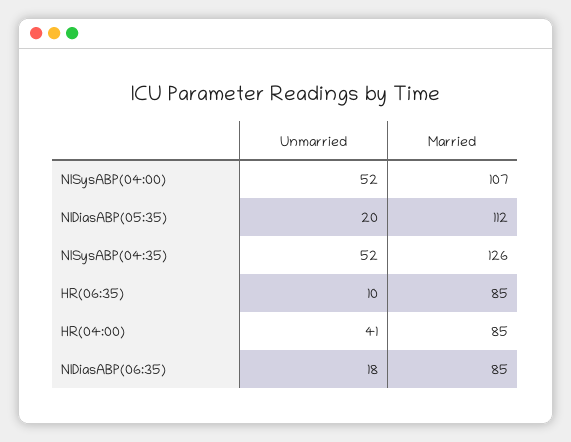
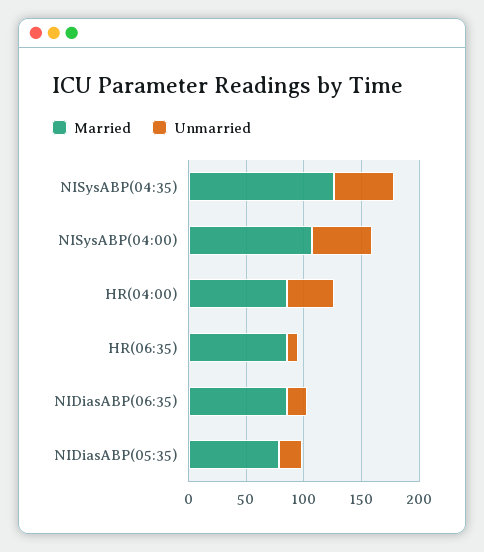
Married, NIDiasABP(05:35): 112 -> 80

